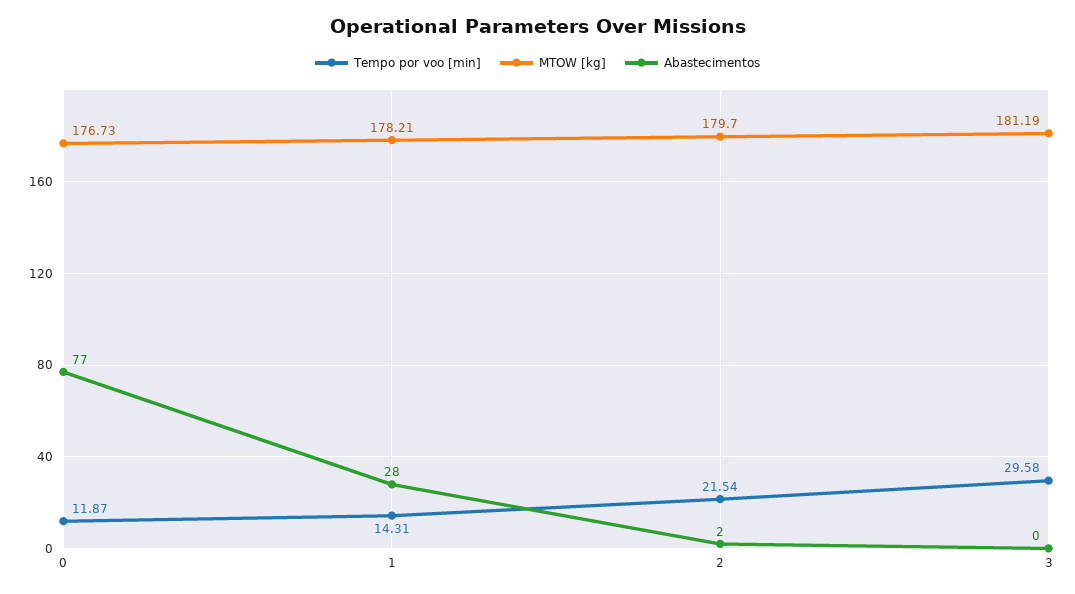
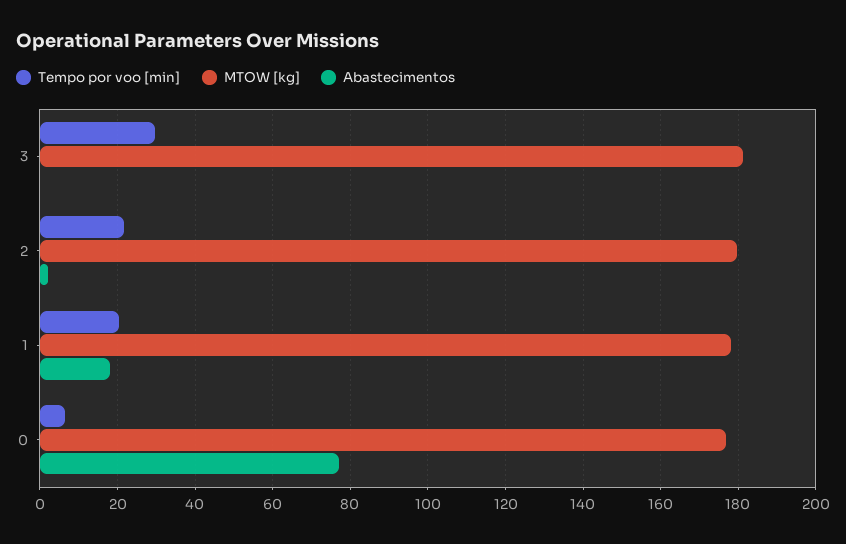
Tempo por voo [min], 0: 11.87 -> 6
Tempo por voo [min], 1: 14.31 -> 20
Abastecimentos, 1: 28 -> 18

